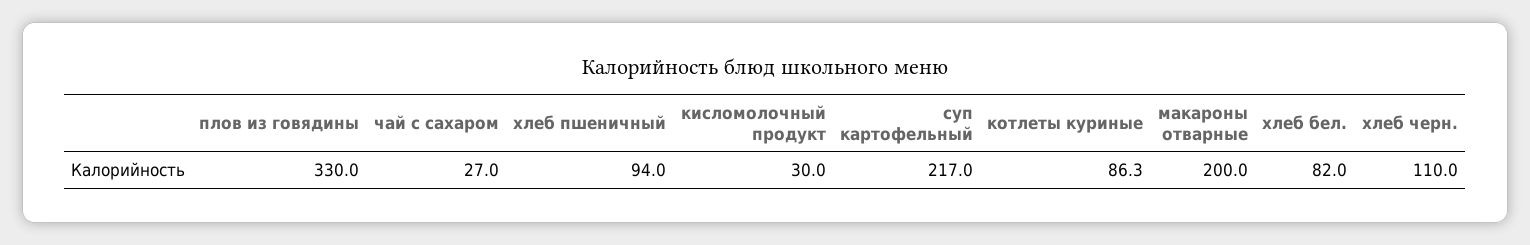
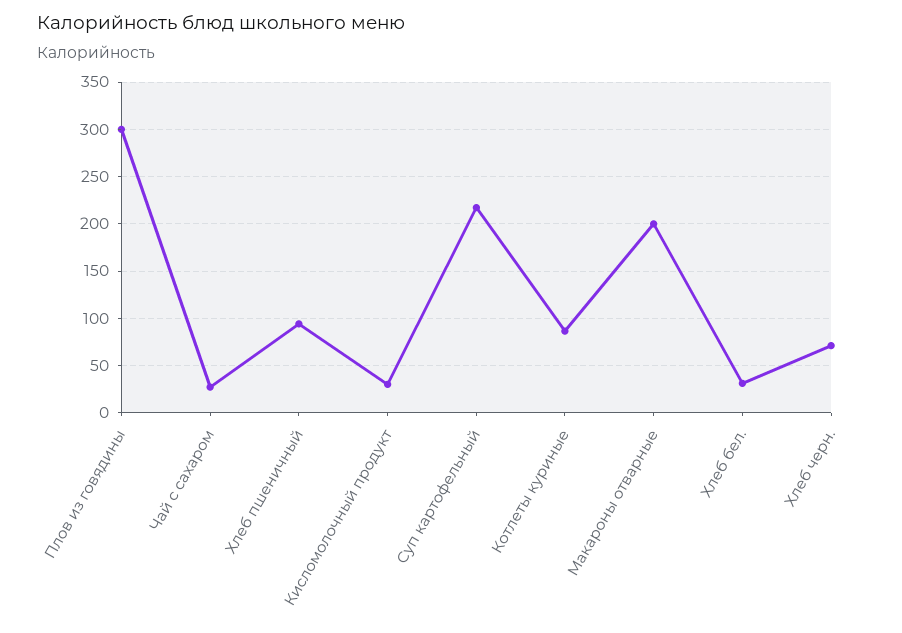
плов из говядины: 330 -> 300
хлеб бел.: 82 -> 30
хлеб черн.: 110 -> 70

